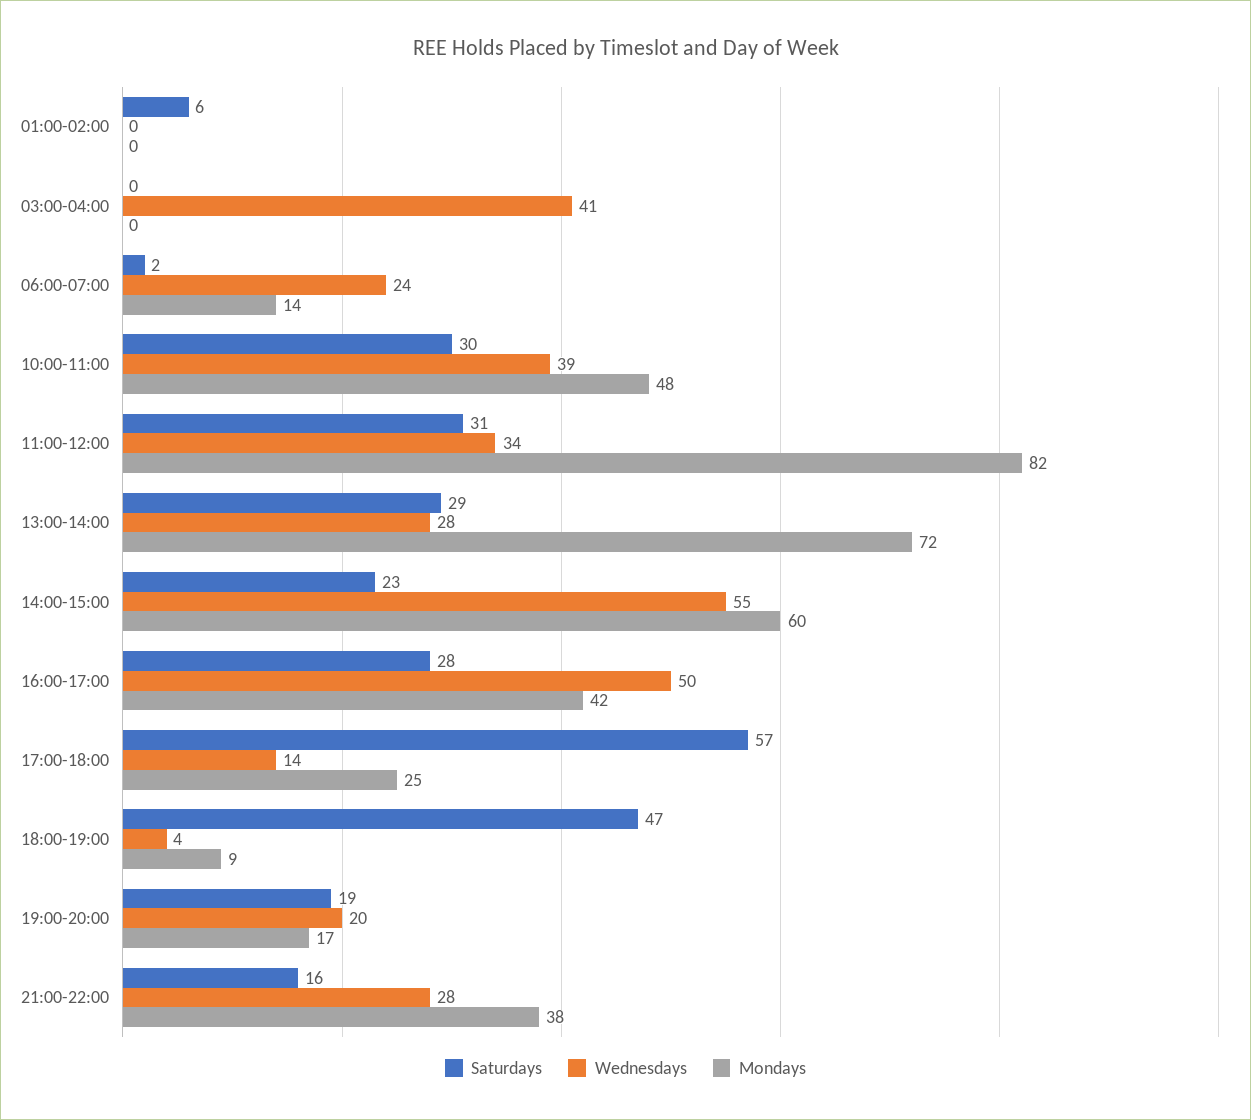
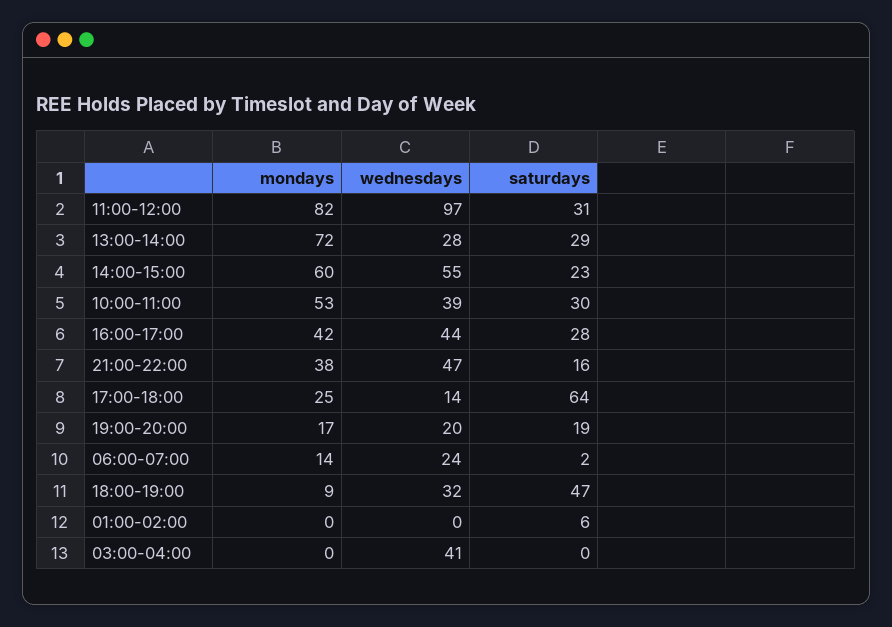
Mondays, 10:00-11:00: 48 -> 53
Wednesdays, 11:00-12:00: 34 -> 97
Wednesdays, 16:00-17:00: 50 -> 44
Saturdays, 17:00-18:00: 57 -> 64
Wednesdays, 18:00-19:00: 4 -> 32
Wednesdays, 21:00-22:00: 28 -> 47

